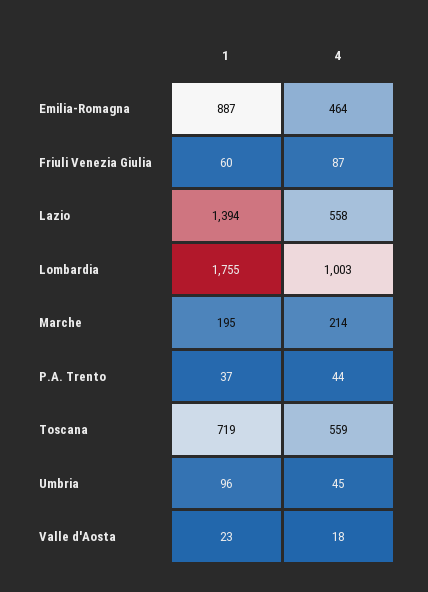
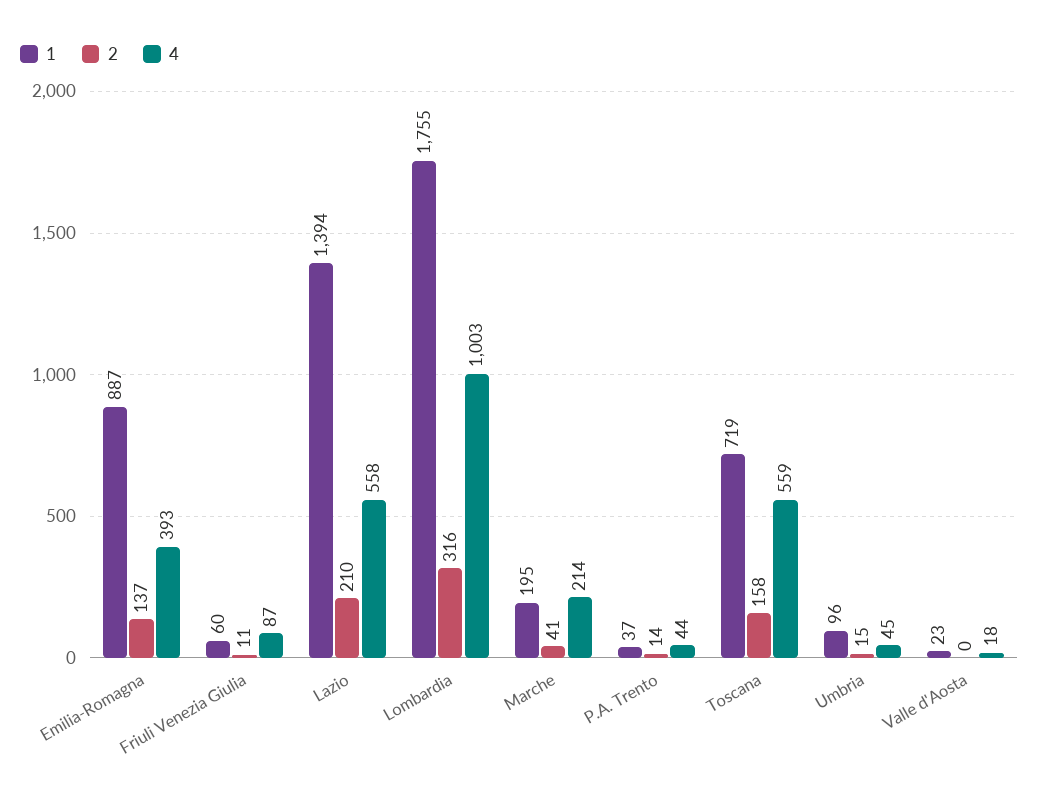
4, Emilia-Romagna: 464 -> 393
2, Emilia-Romagna: none -> 137
2, Friuli Venezia Giulia: none -> 11
2, Lazio: none -> 210
2, Lombardia: none -> 316
2, Marche: none -> 41
2, P.A. Trento: none -> 14
2, Toscana: none -> 158
2, Umbria: none -> 15
2, Valle d'Aosta: none -> 0

